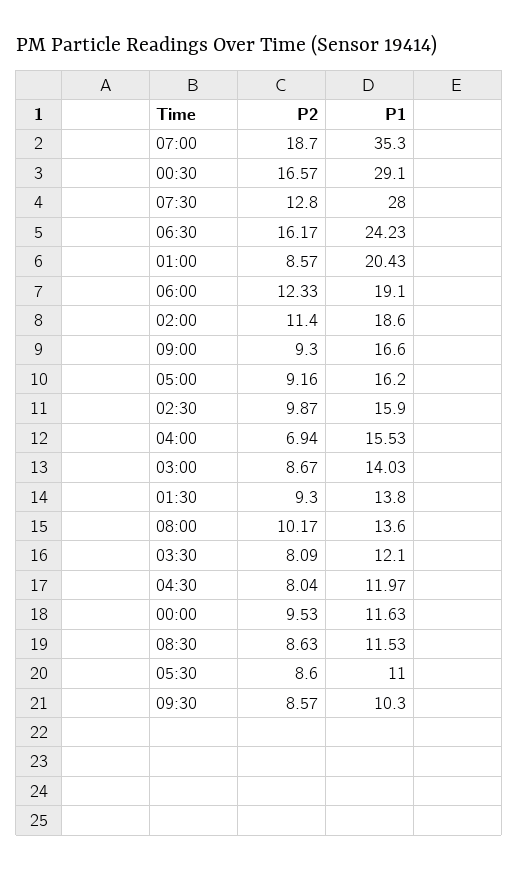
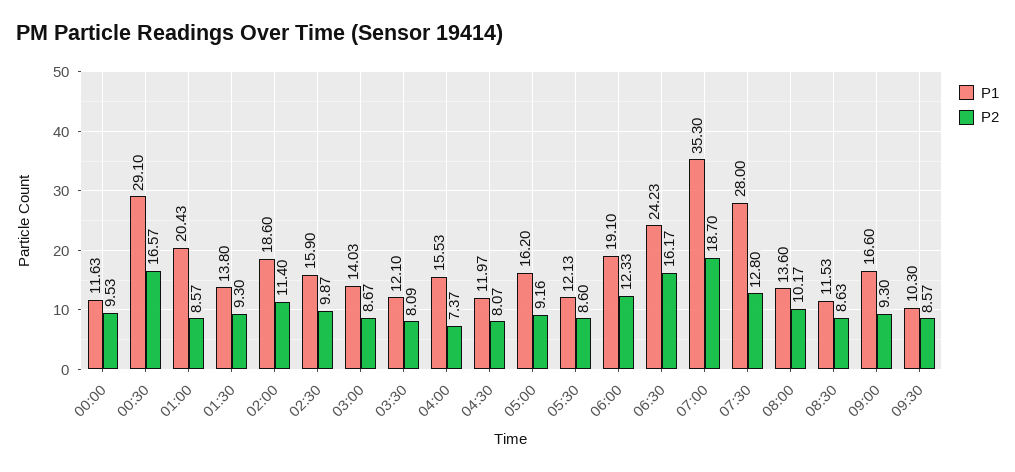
P2, 04:00: 6.94 -> 7.37
P2, 04:30: 8.04 -> 8.07
P1, 05:30: 11 -> 12.13

